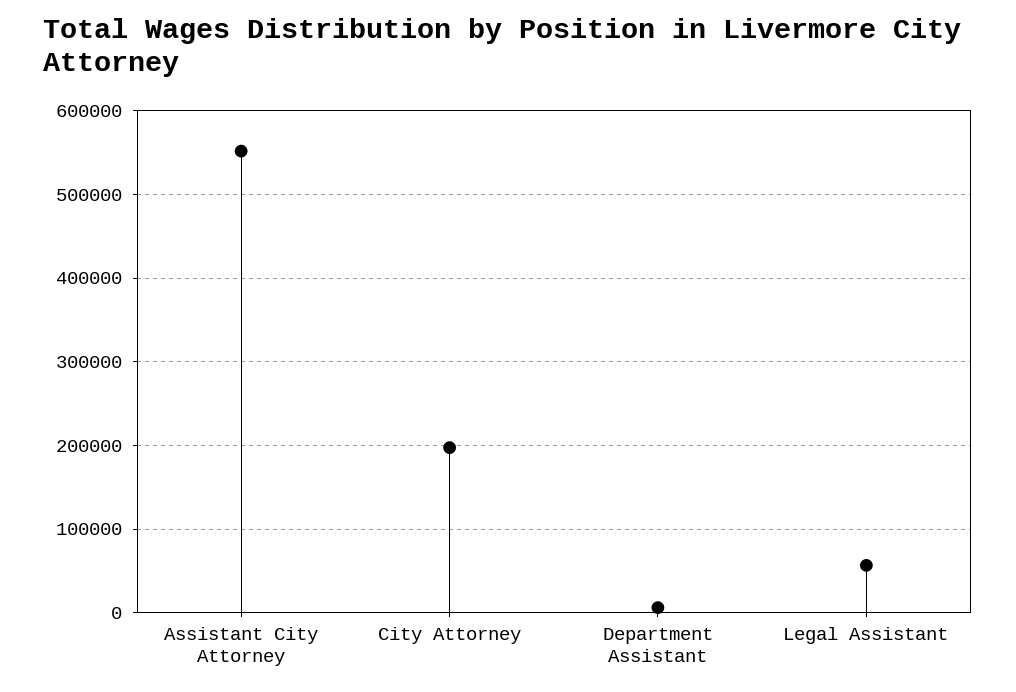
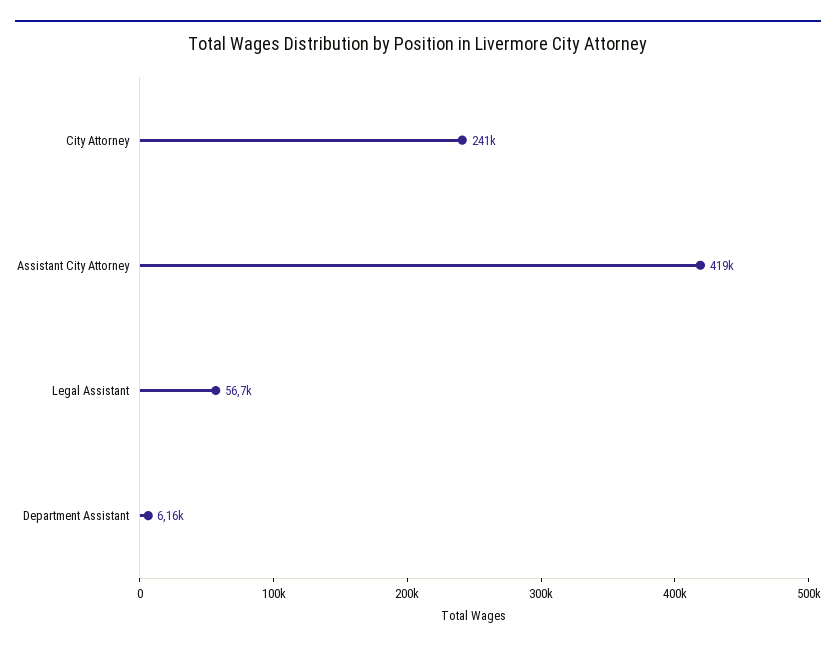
Assistant City Attorney: 550000 -> 419000
City Attorney: 200000 -> 241000

